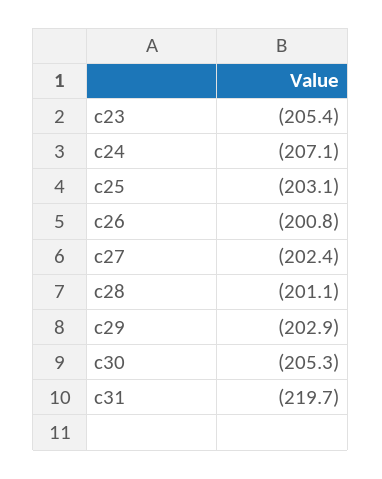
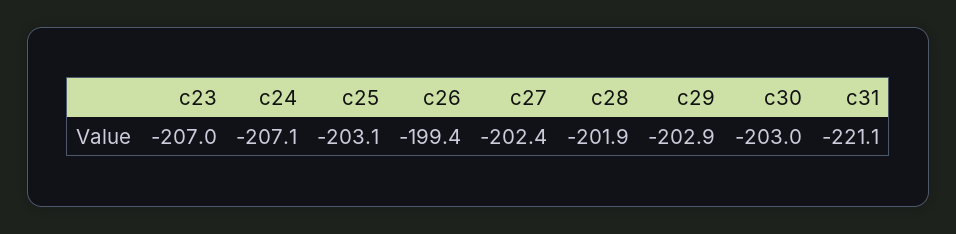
c23: -205.4 -> -207
c26: -200.8 -> -199.4
c28: -201.1 -> -201.9
c30: -205.3 -> -203
c31: -219.7 -> -221.1

